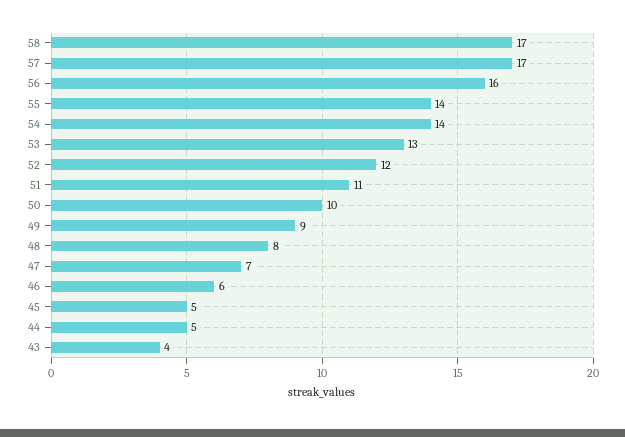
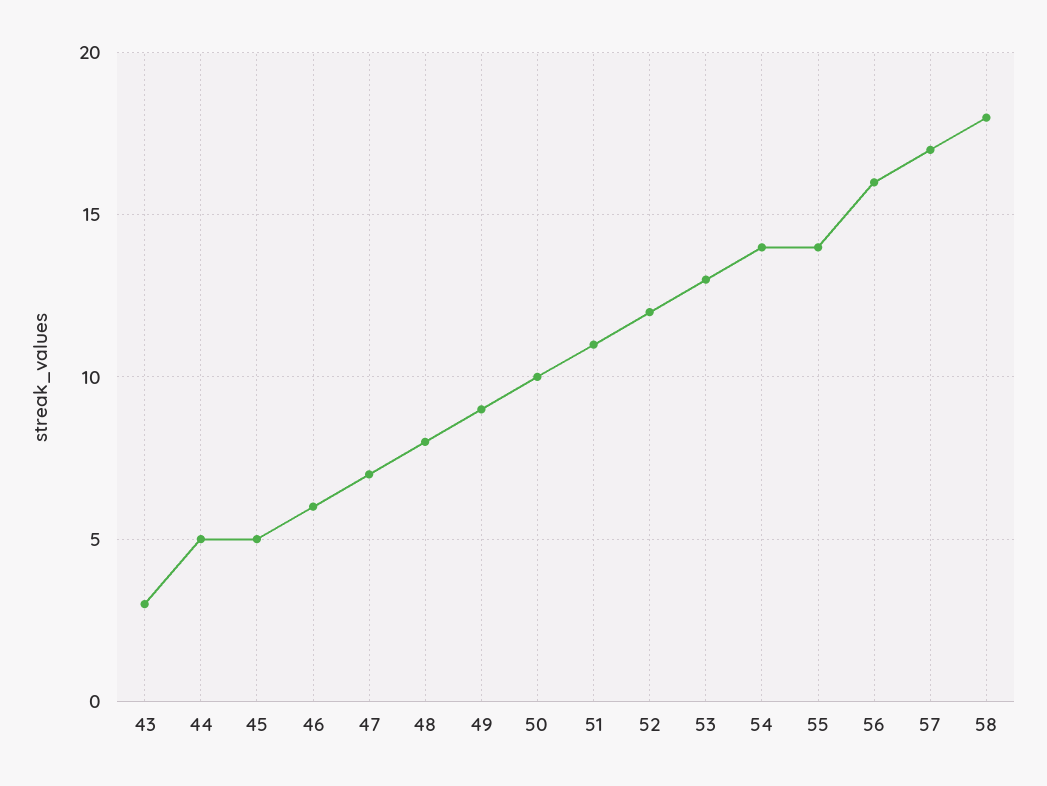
58: 17 -> 18
43: 4 -> 3

